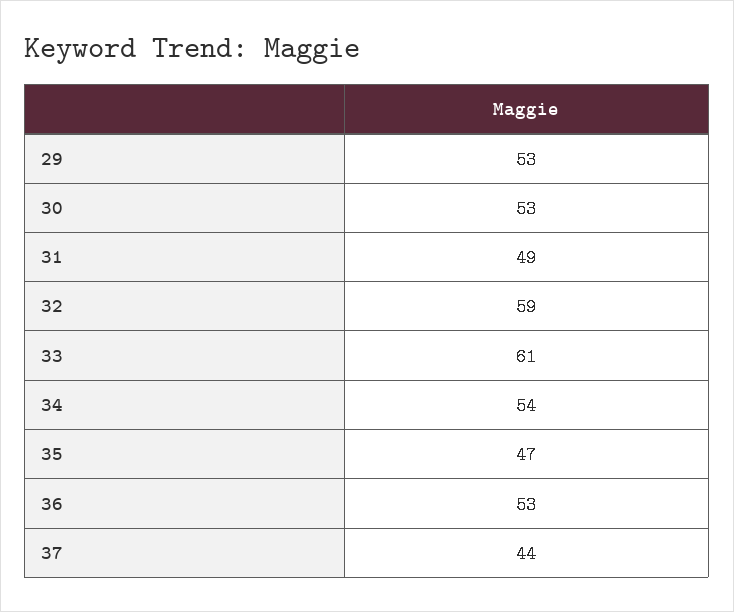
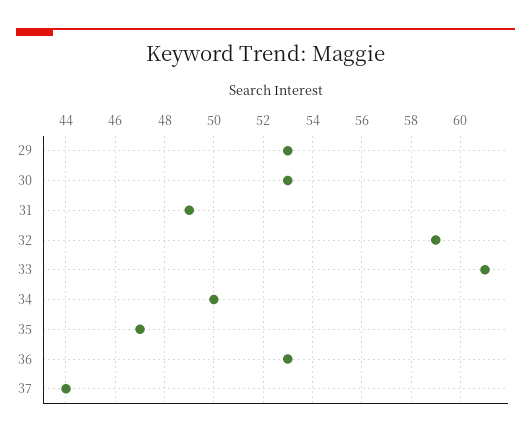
34: 54 -> 50

